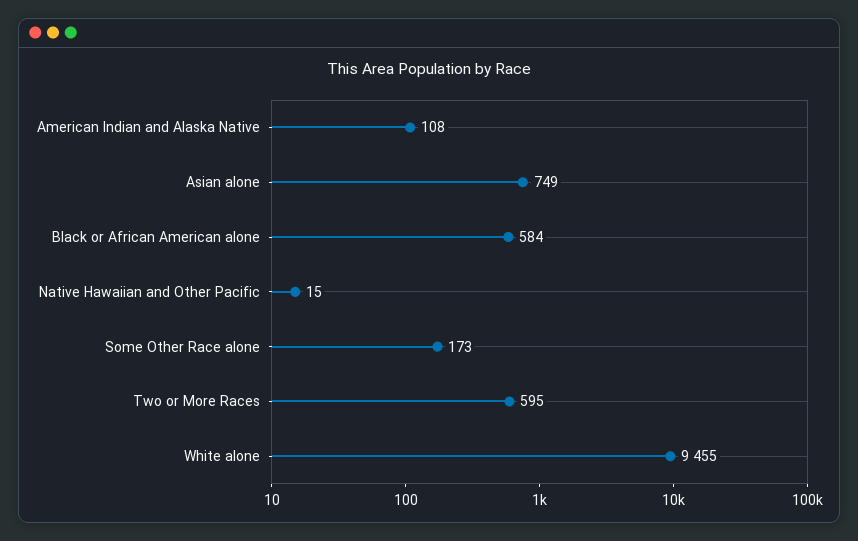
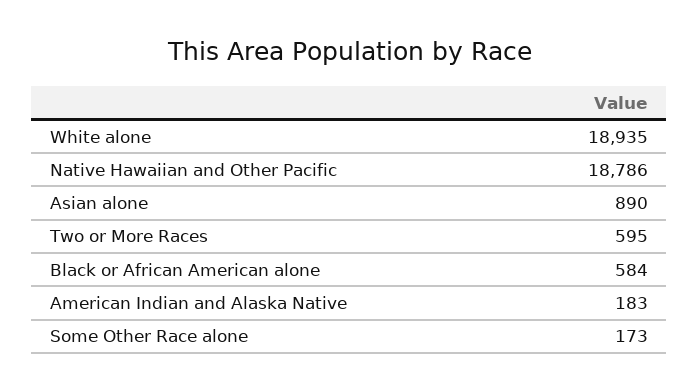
American Indian and Alaska Native: 108 -> 183
Asian alone: 749 -> 890
Native Hawaiian and Other Pacific: 15 -> 18786
White alone: 9455 -> 18935

